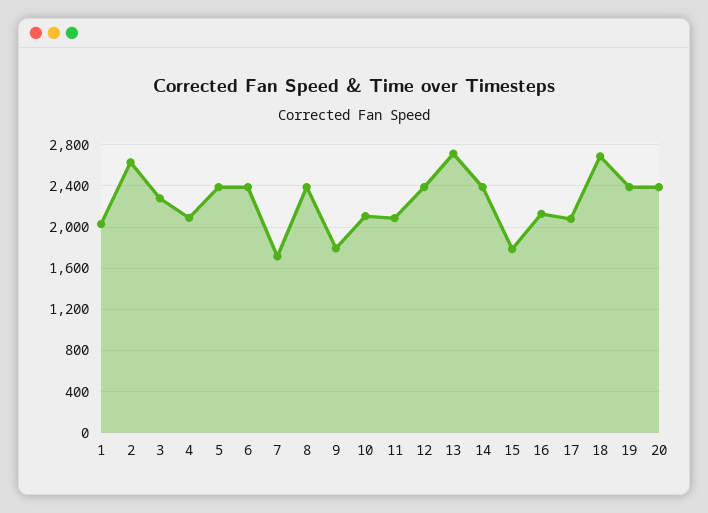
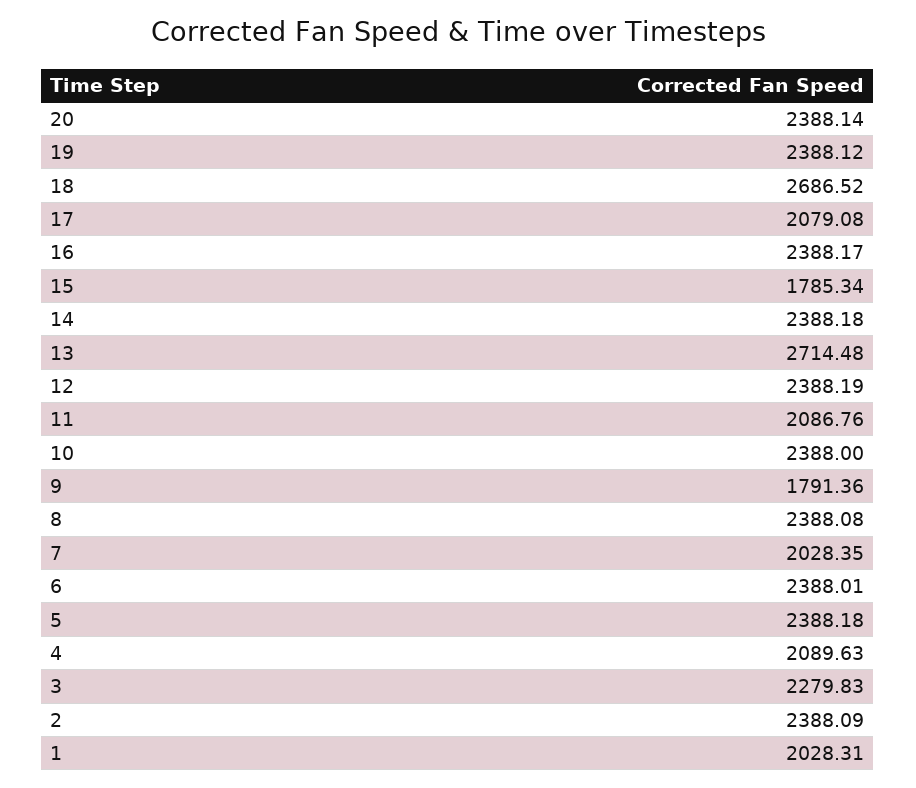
2: 2600 -> 2388.09
7: 1700 -> 2028.35
10: 2100 -> 2388
16: 2100 -> 2388.17

